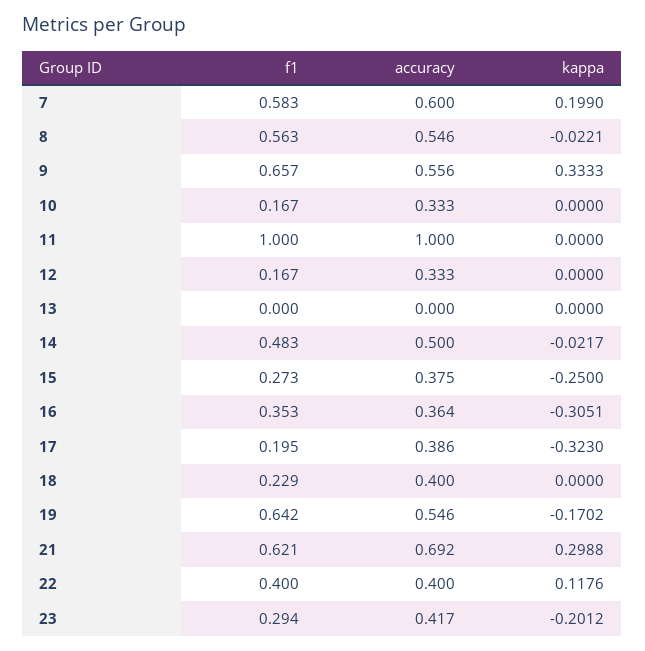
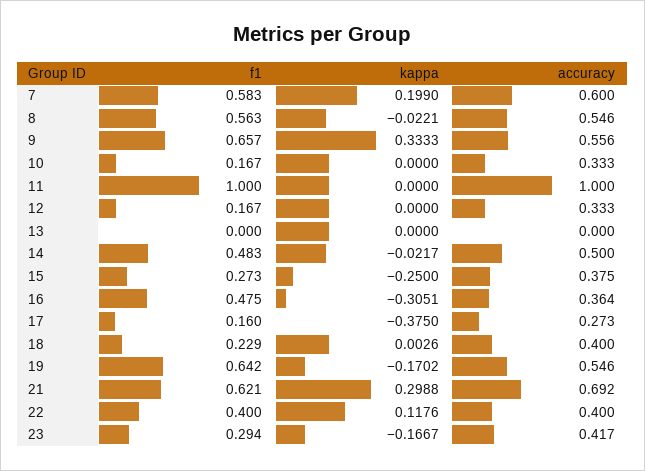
f1, 16: 0.353 -> 0.475
f1, 17: 0.195 -> 0.16
accuracy, 17: 0.386 -> 0.273
kappa, 17: -0.323 -> -0.375
kappa, 18: 0 -> 0.0026
kappa, 23: -0.2012 -> -0.1667

